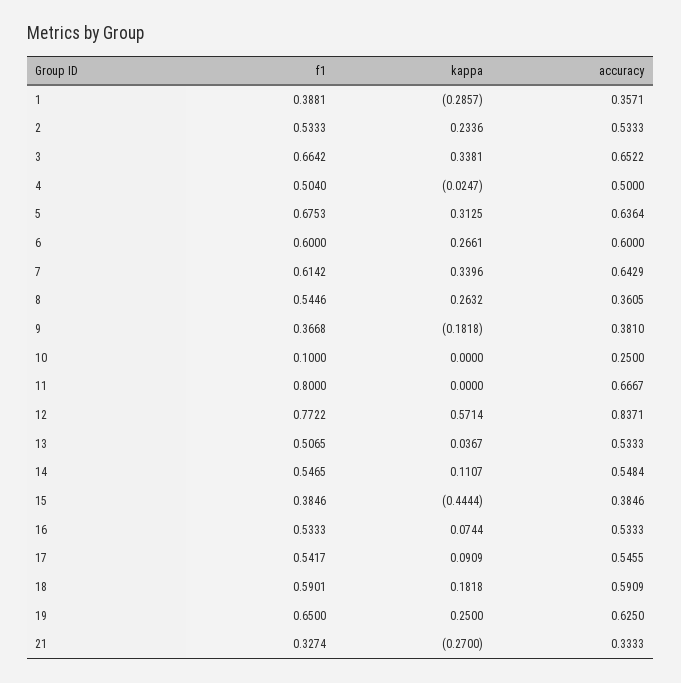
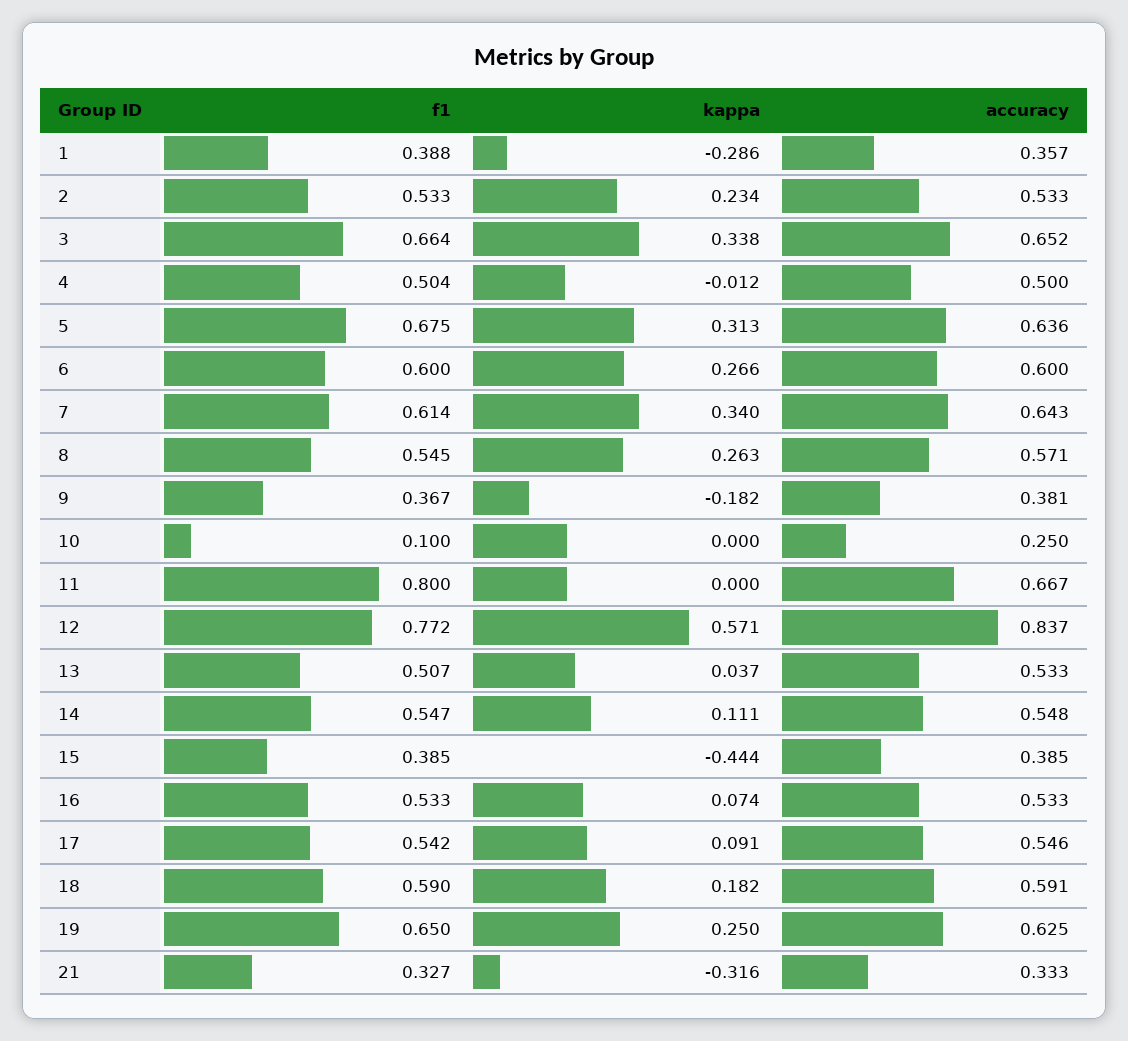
kappa, 4: -0.0247 -> -0.012
accuracy, 8: 0.3605 -> 0.571
kappa, 21: -0.27 -> -0.316

